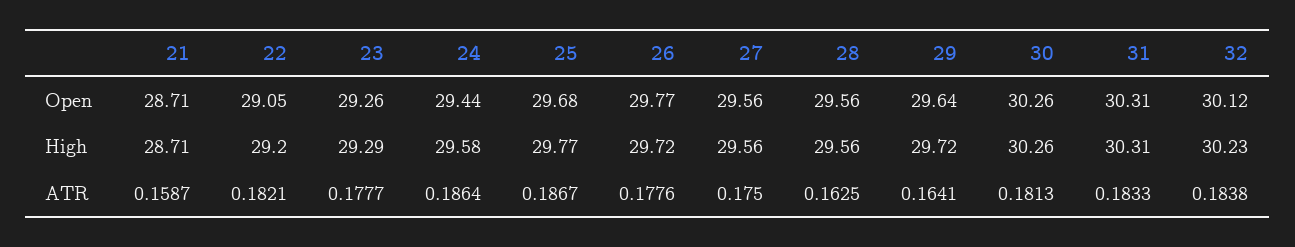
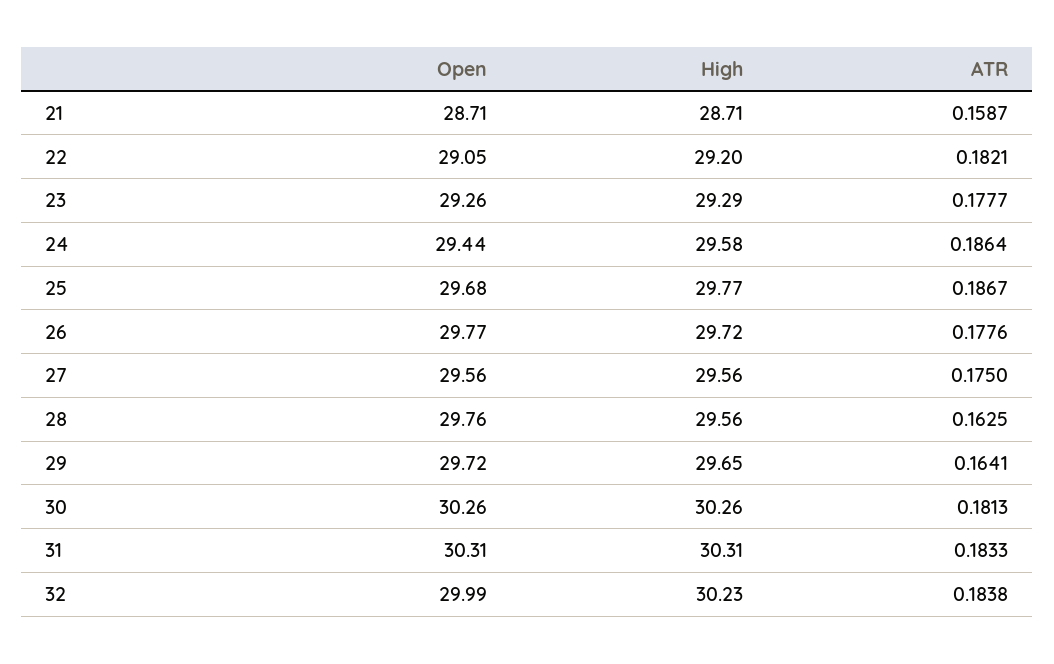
28, Open: 29.56 -> 29.76
29, Open: 29.64 -> 29.72
32, Open: 30.12 -> 29.99
29, High: 29.72 -> 29.65

